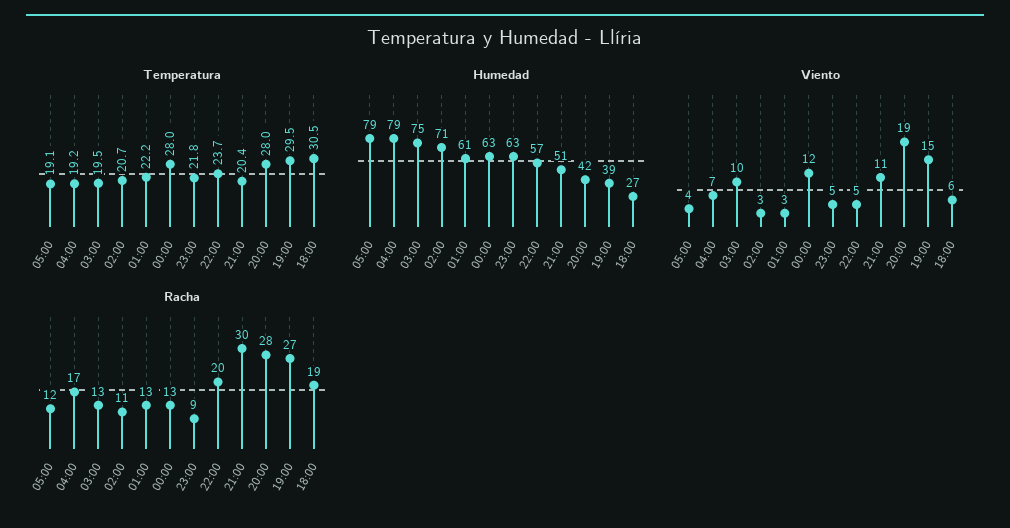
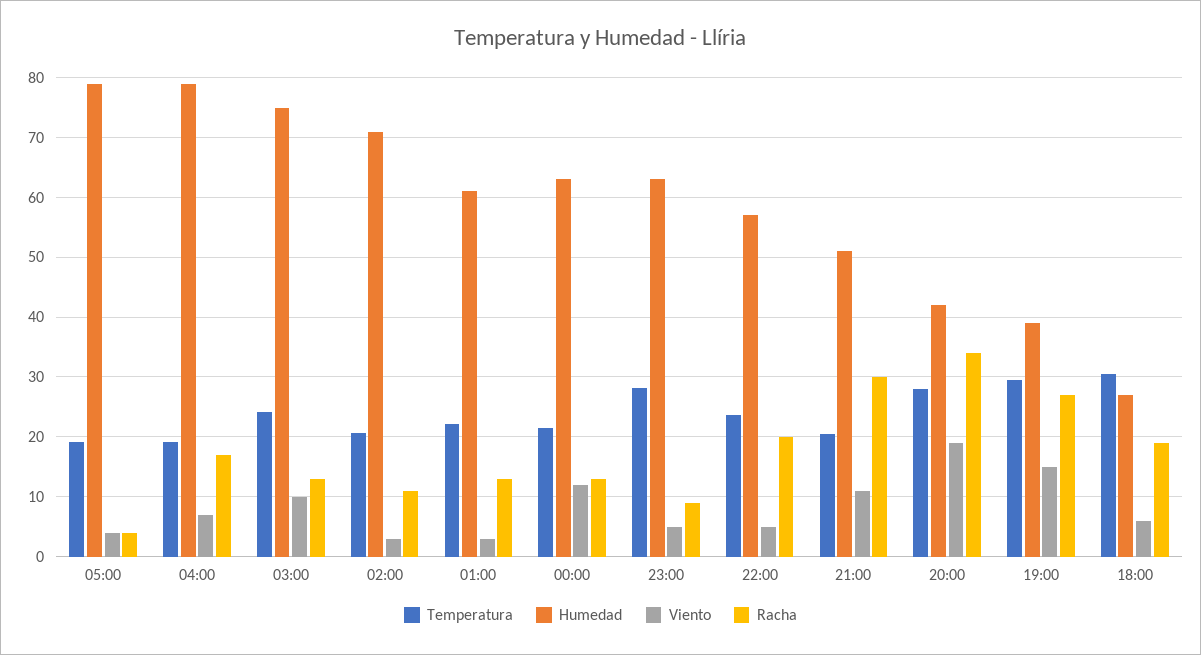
Temperatura, 03:00: 19.5 -> 24
Temperatura, 00:00: 28 -> 22
Temperatura, 23:00: 21.8 -> 28
Racha, 05:00: 12 -> 4
Racha, 20:00: 28 -> 34

